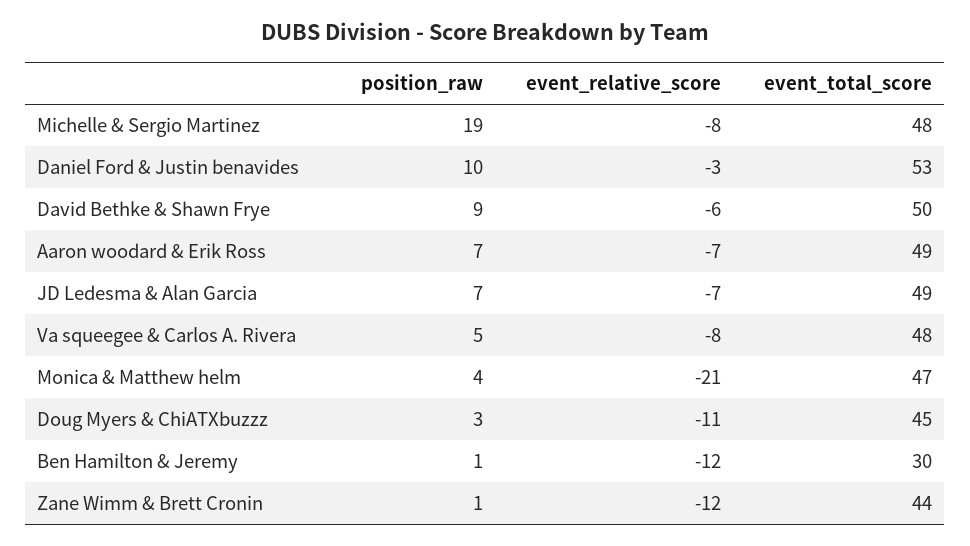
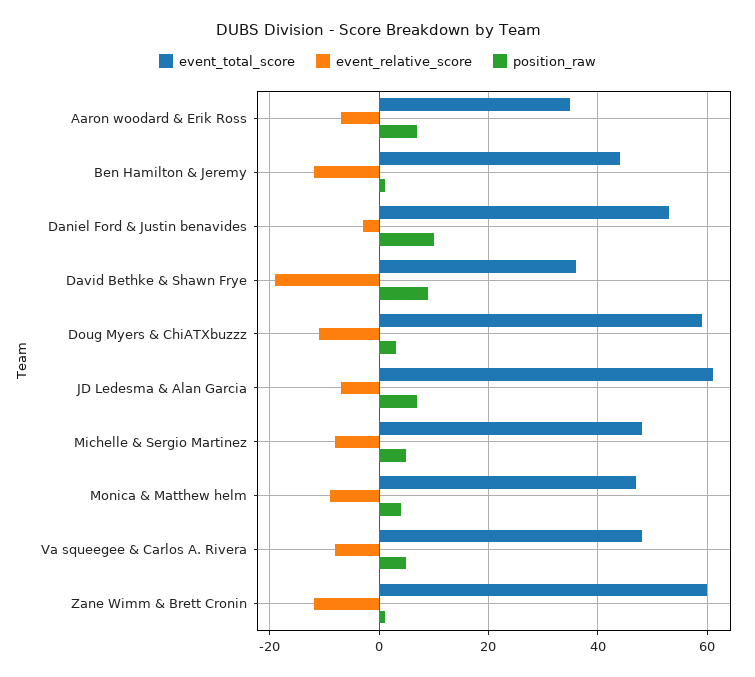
position_raw, Michelle & Sergio Martinez: 19 -> 5
event_relative_score, David Bethke & Shawn Frye: -6 -> -20
event_total_score, David Bethke & Shawn Frye: 50 -> 35
event_total_score, Aaron woodard & Erik Ross: 49 -> 35
event_total_score, JD Ledesma & Alan Garcia: 49 -> 60
event_relative_score, Monica & Matthew helm: -21 -> -10
event_total_score, Doug Myers & ChiATXbuzzz: 45 -> 60
event_total_score, Ben Hamilton & Jeremy: 30 -> 45
event_total_score, Zane Wimm & Brett Cronin: 44 -> 60

